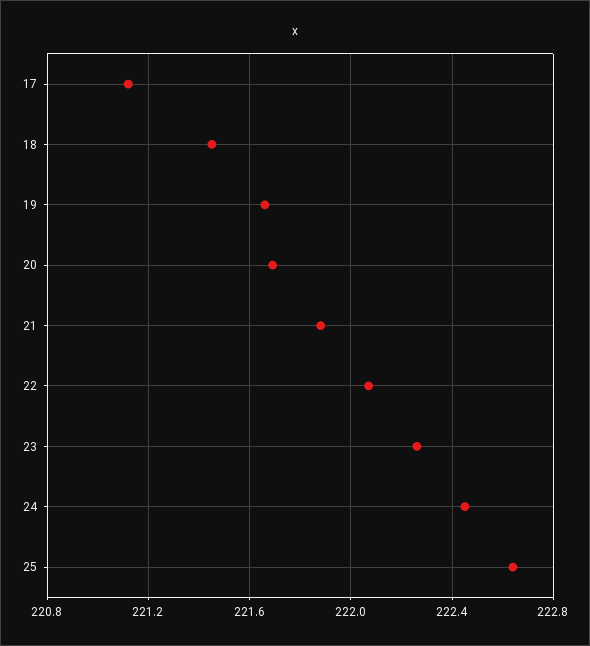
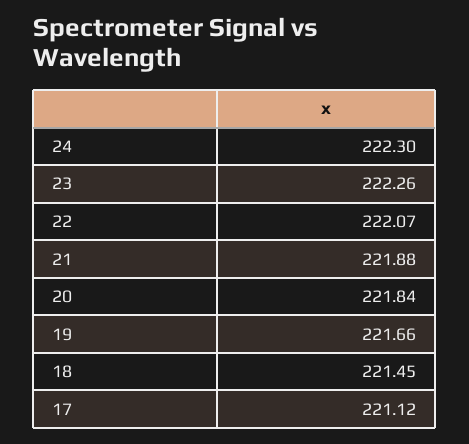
20: 221.7 -> 221.84
24: 222.45 -> 222.3
25: 222.65 -> none

